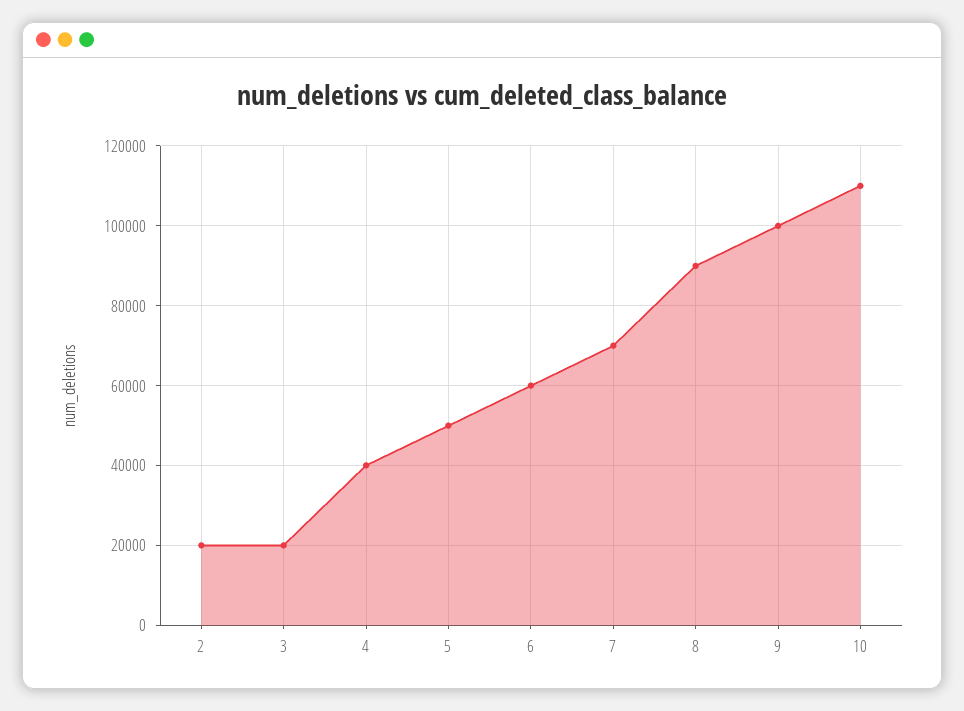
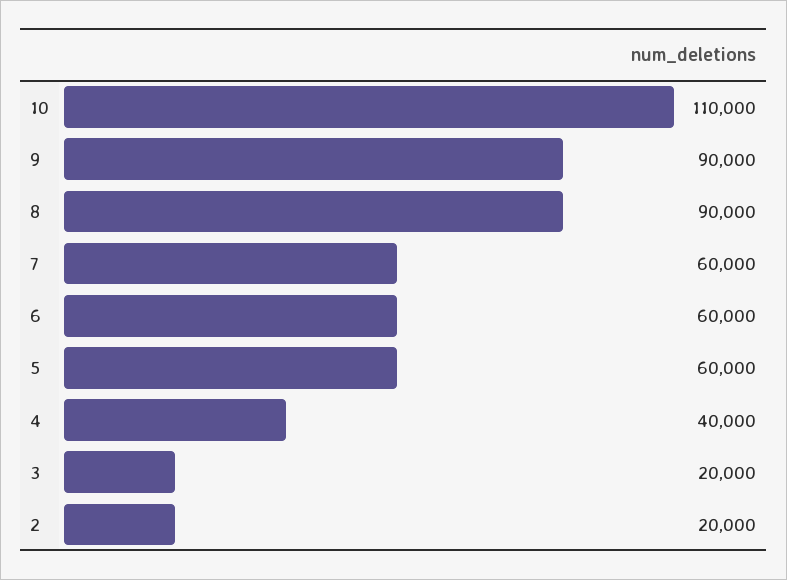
5: 50000 -> 60000
7: 70000 -> 60000
9: 100000 -> 90000

